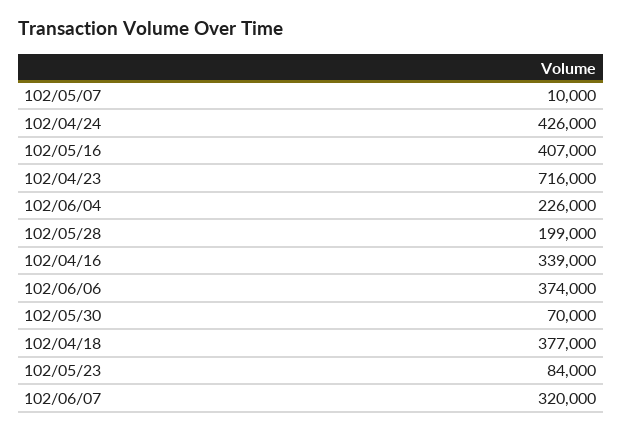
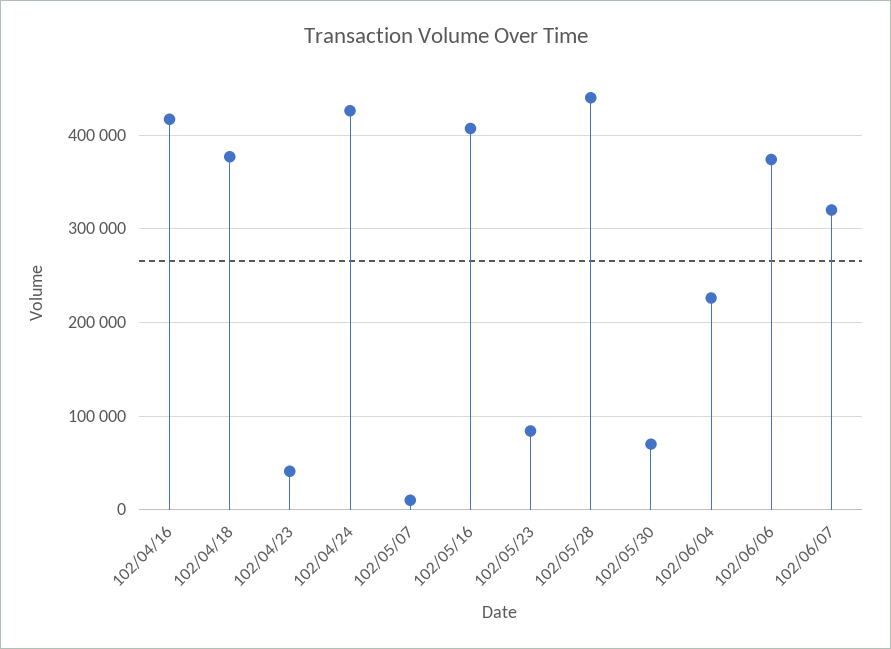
102/04/23: 716000 -> 40000
102/05/28: 199000 -> 440000
102/04/16: 339000 -> 420000

